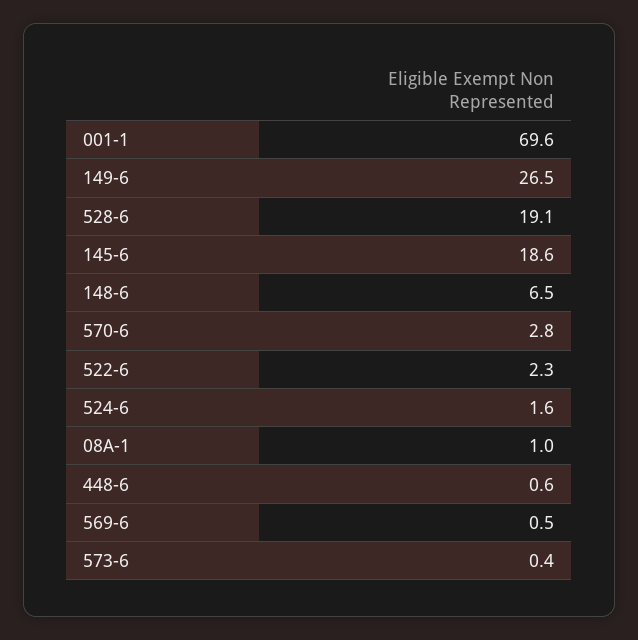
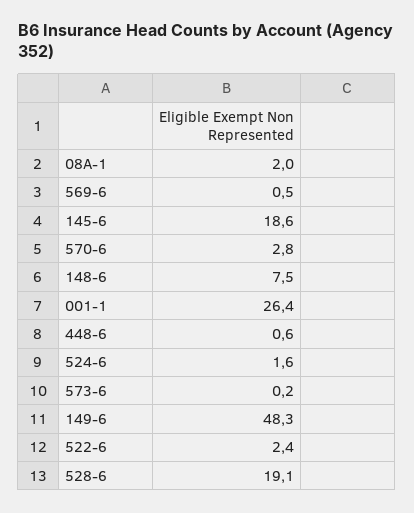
001-1: 69.6 -> 26.4
149-6: 26.5 -> 48.3
148-6: 6.5 -> 7.5
522-6: 2.3 -> 2.4
08A-1: 1 -> 2
573-6: 0.4 -> 0.2

